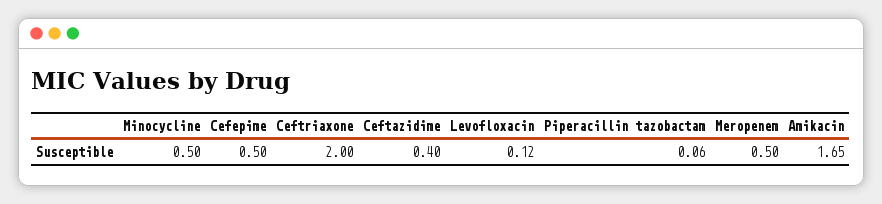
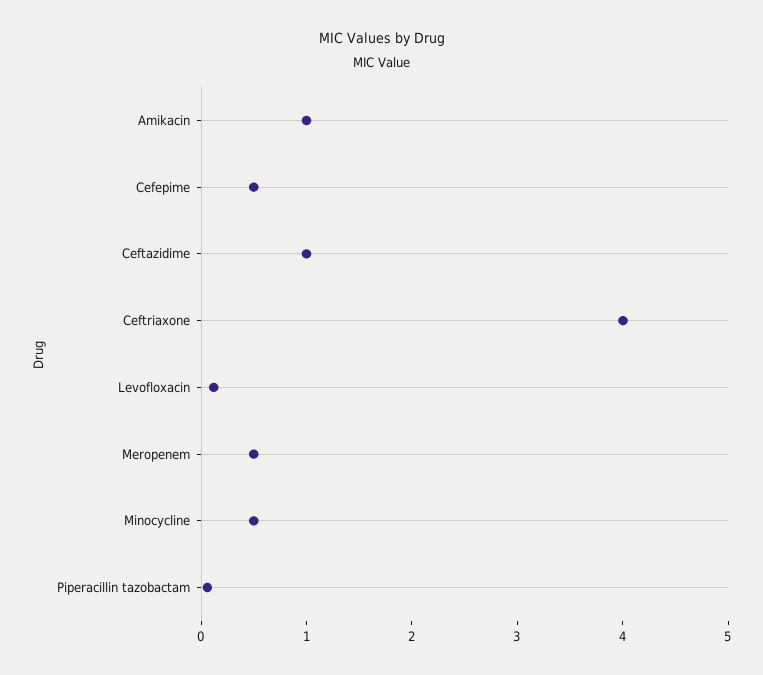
Ceftriaxone: 2 -> 4
Ceftazidime: 0.4 -> 1
Amikacin: 1.65 -> 1

